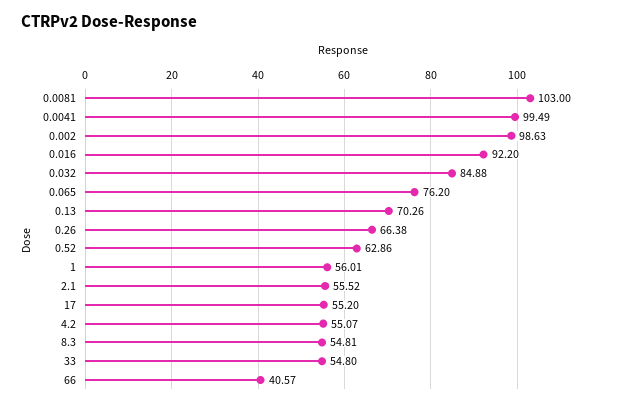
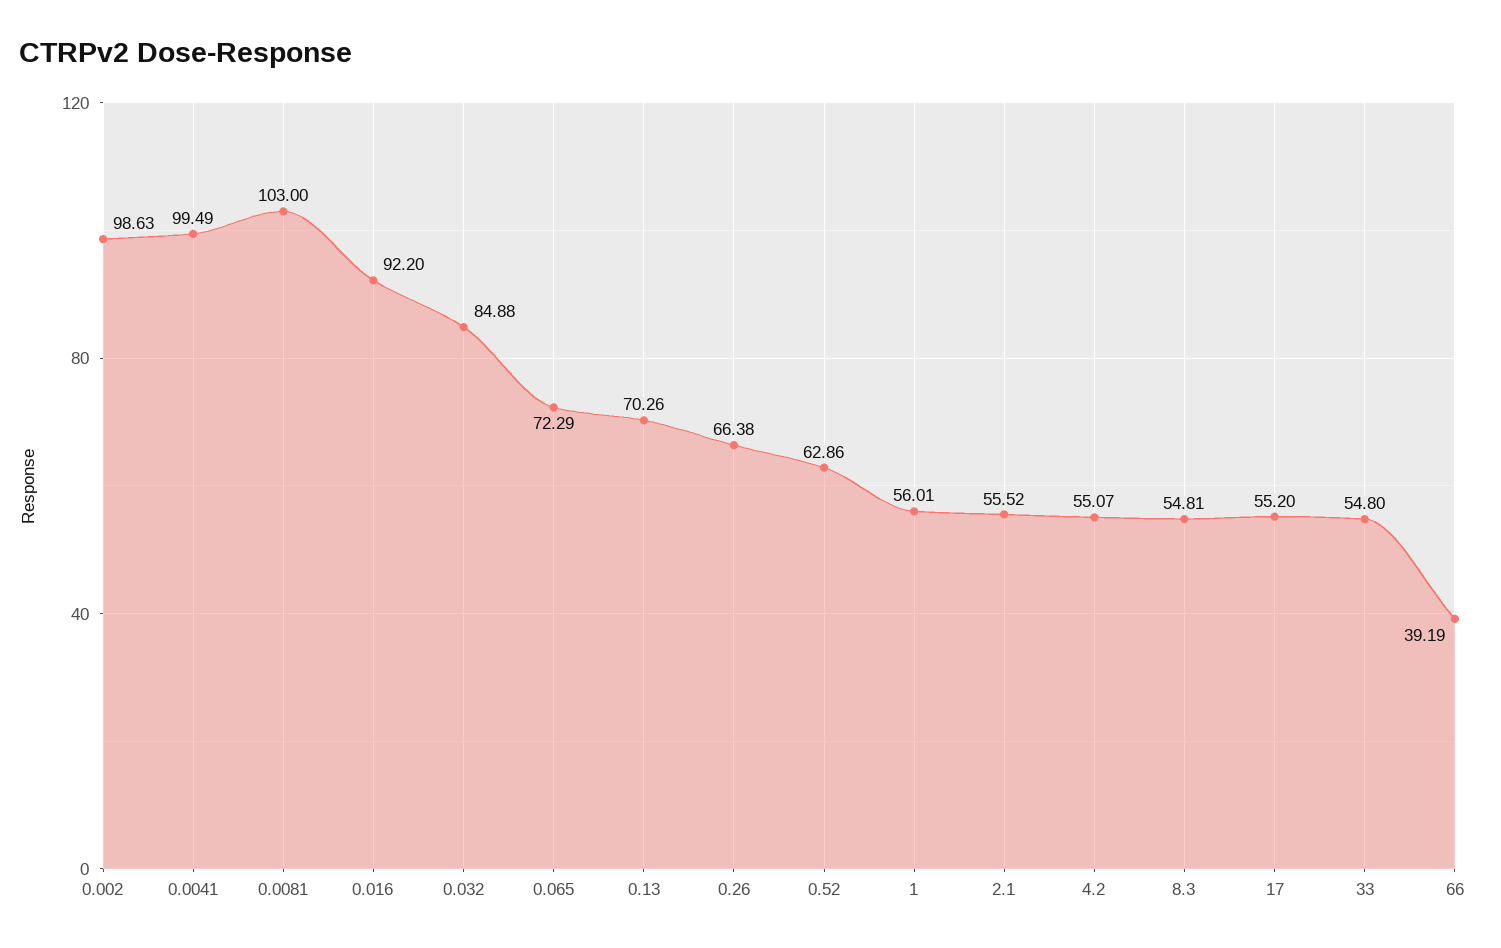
0.065: 76.2 -> 72.29
66: 40.57 -> 39.19

